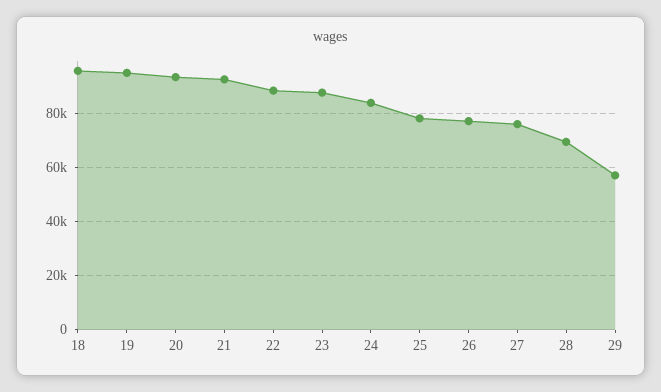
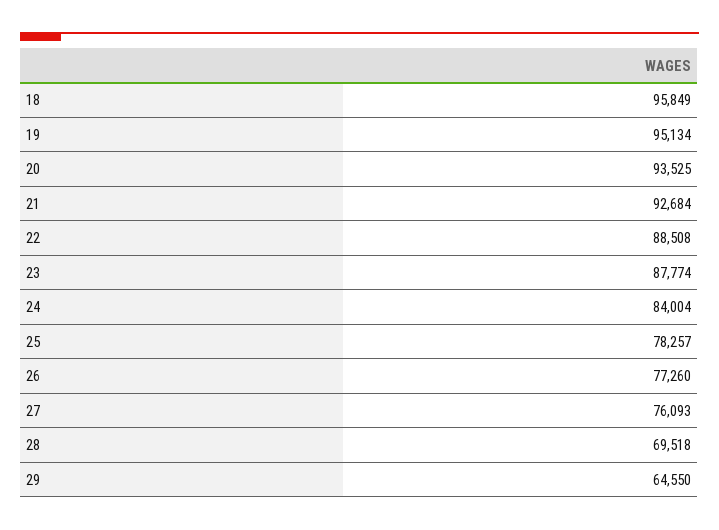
29: 57500 -> 64550

